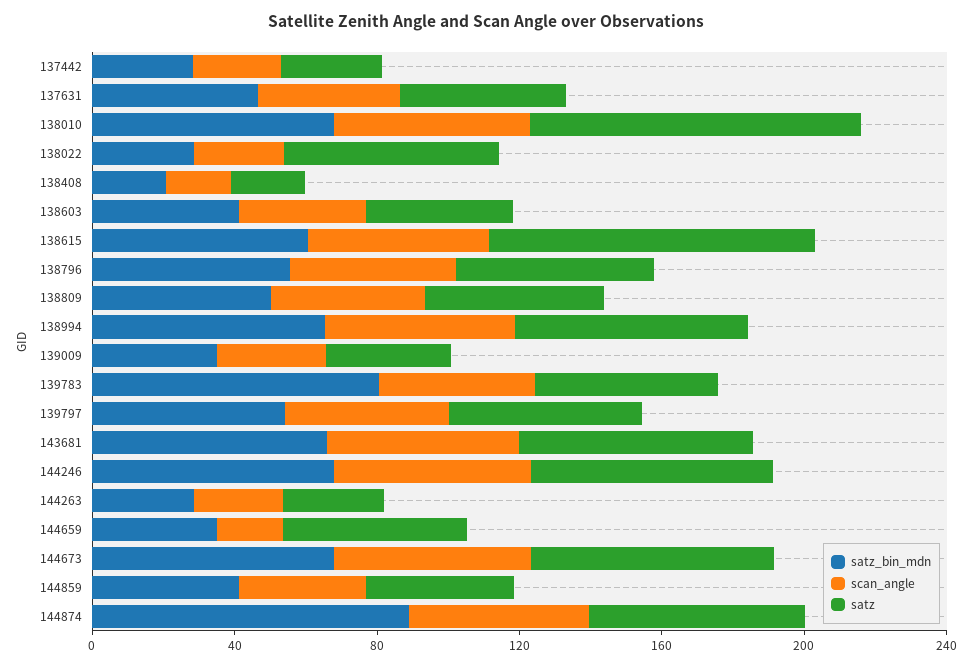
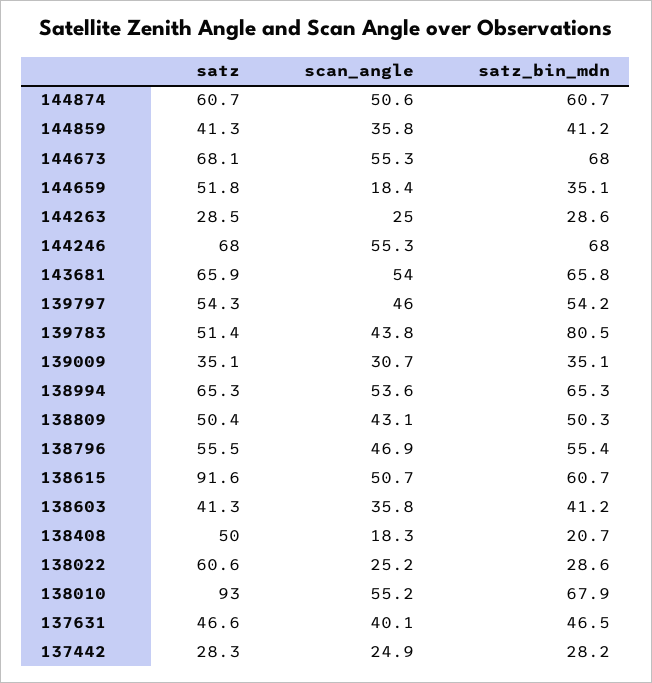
satz, 138408: 20 -> 50
satz_bin_mdn, 144874: 90 -> 60.7

